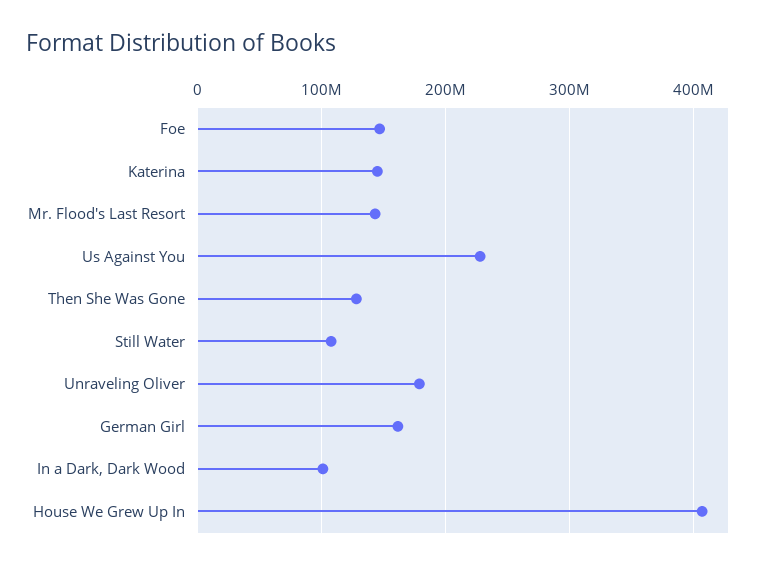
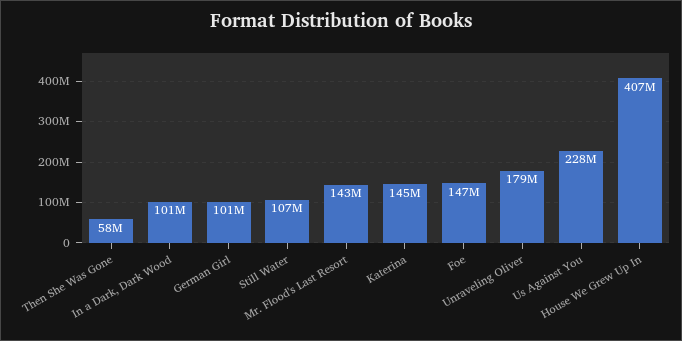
Then She Was Gone: 130000000 -> 58000000
German Girl: 160000000 -> 101000000

